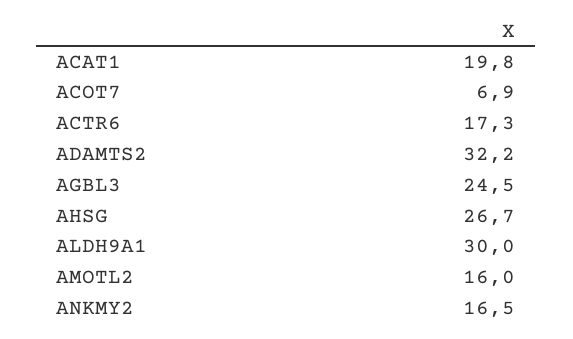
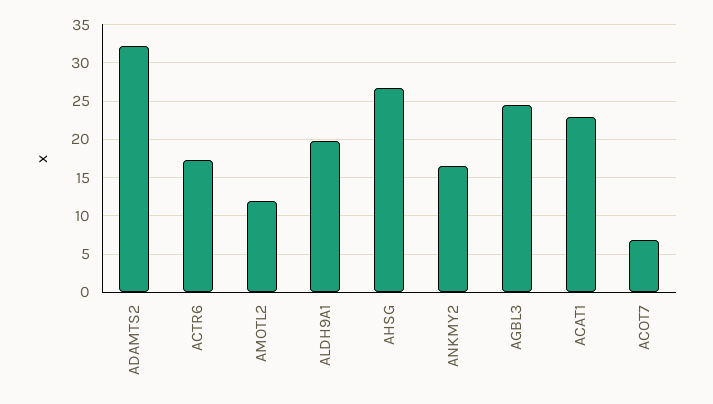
ACAT1: 19.8 -> 23
ALDH9A1: 30 -> 20
AMOTL2: 16 -> 12

